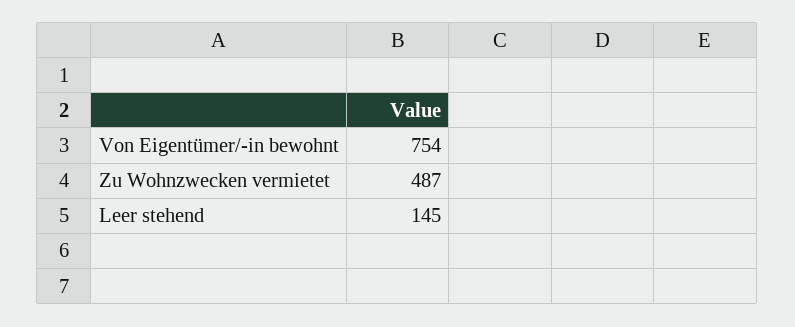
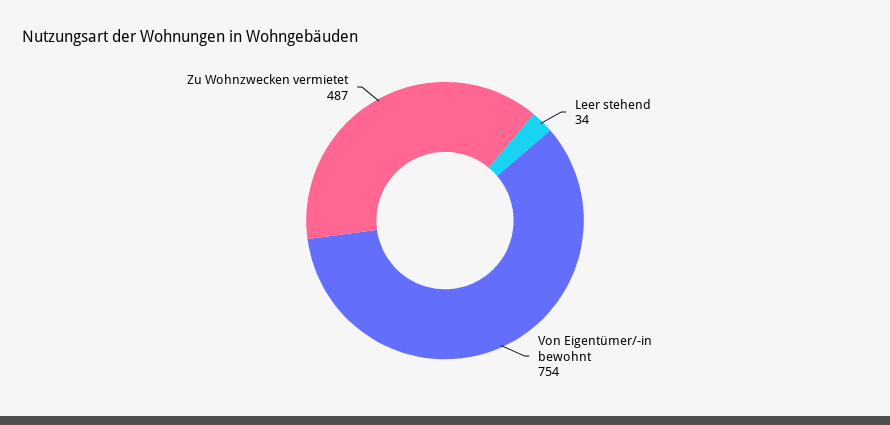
Leer stehend: 145 -> 34

